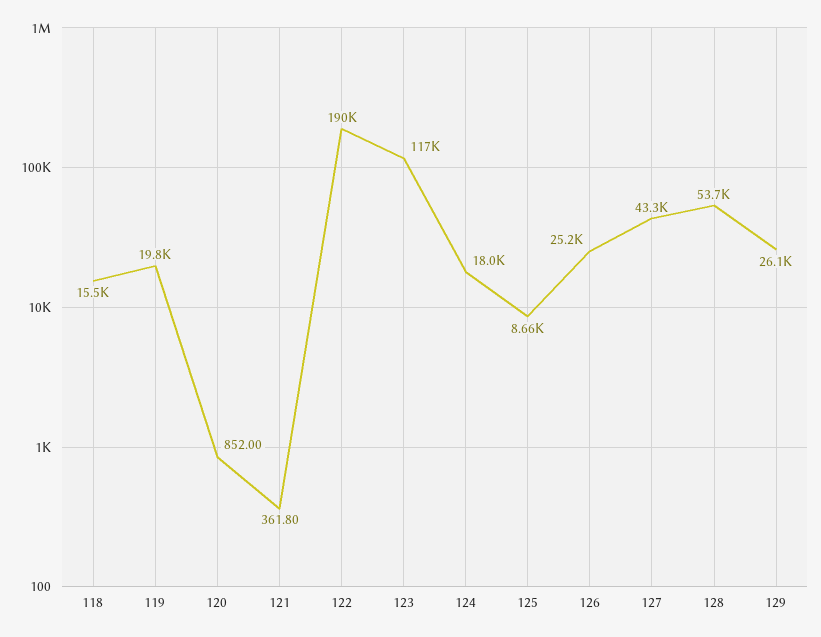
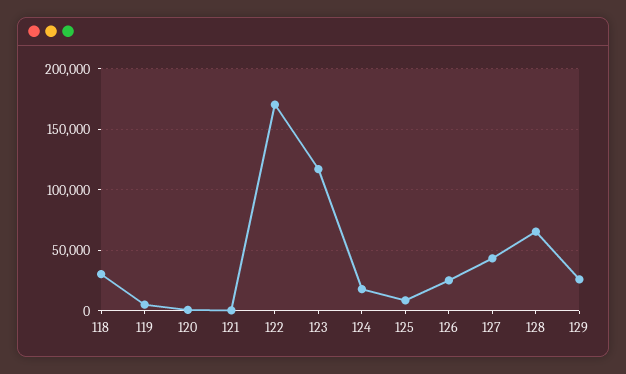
118: 15500 -> 30000
119: 19800 -> 5000
122: 190000 -> 170000
128: 53700 -> 65000

